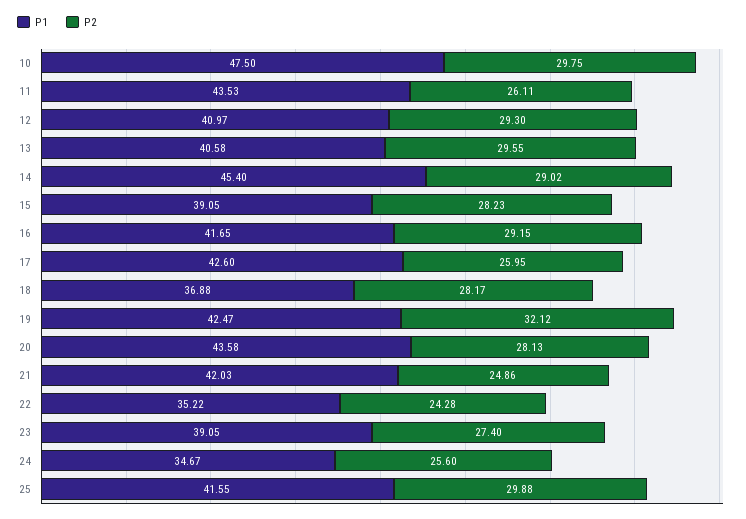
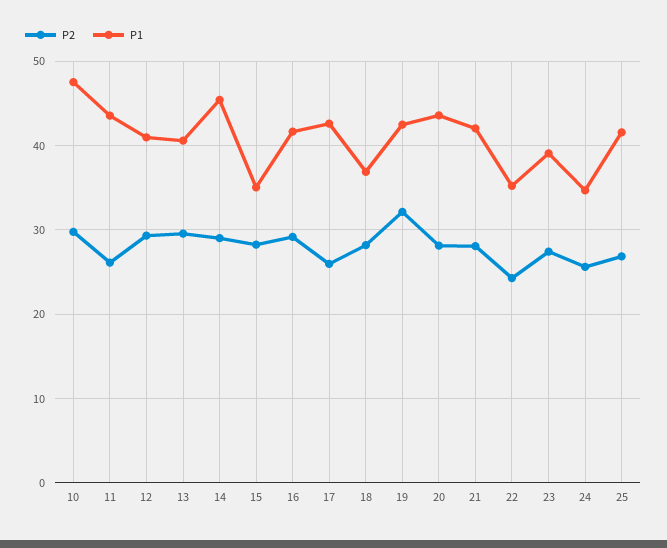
P1, 15: 39.05 -> 35
P2, 21: 24.86 -> 28
P2, 25: 29.88 -> 27

